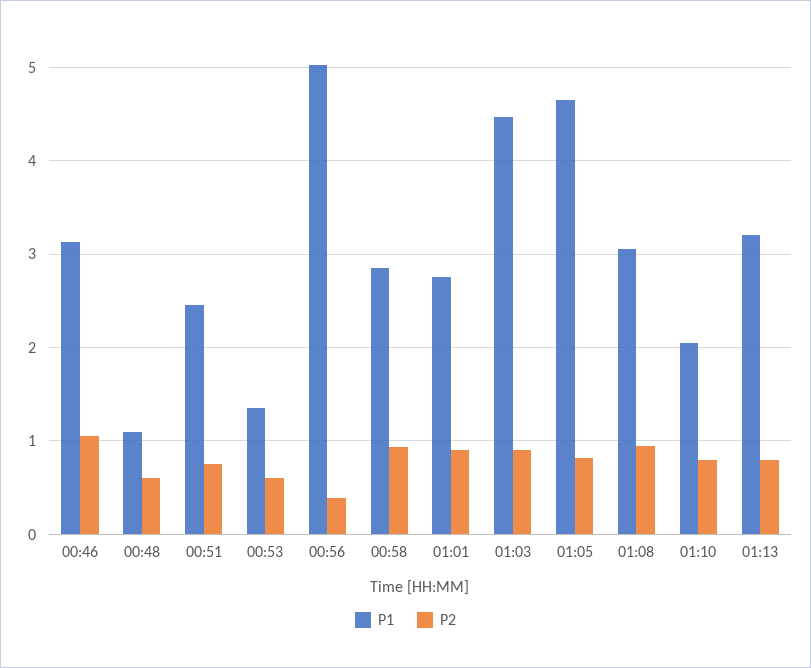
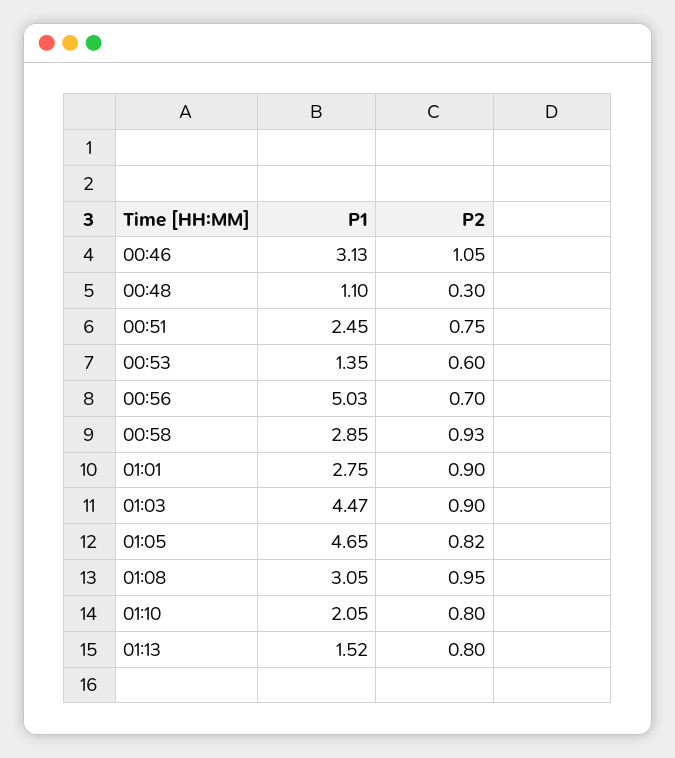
P2, 00:48: 0.6 -> 0.3
P2, 00:56: 0.4 -> 0.7
P1, 01:13: 3.2 -> 1.52

